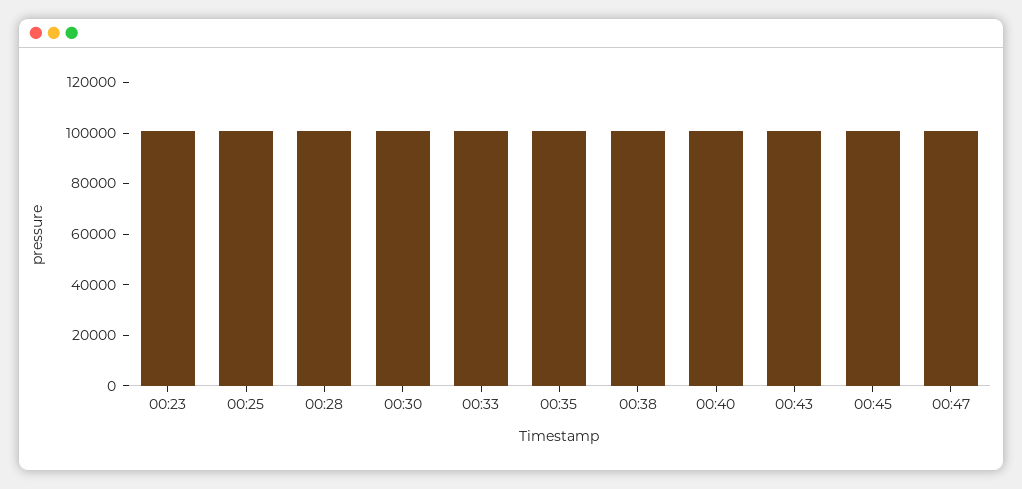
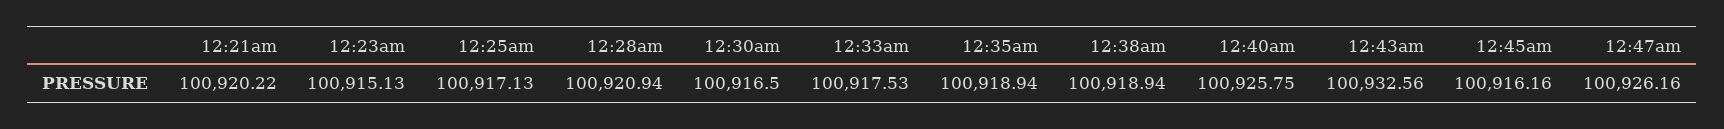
12:21am: none -> 100920.22

